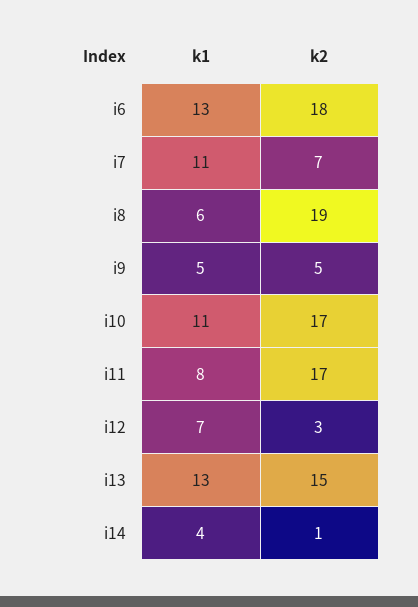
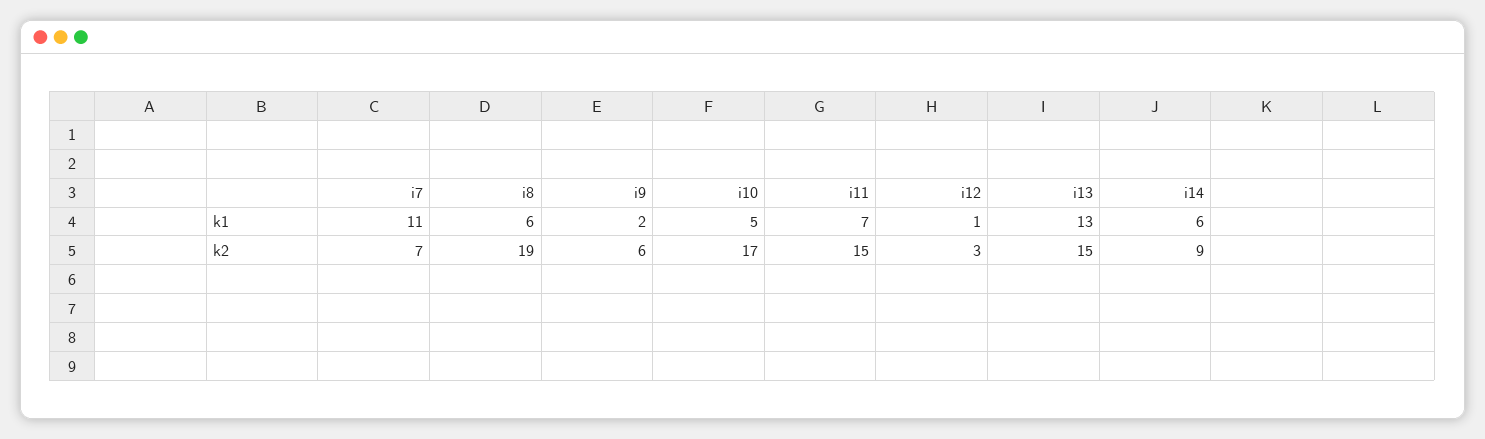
k1, i6: 13 -> none
k2, i6: 18 -> none
k1, i9: 5 -> 2
k2, i9: 5 -> 6
k1, i10: 11 -> 5
k1, i11: 8 -> 7
k2, i11: 17 -> 15
k1, i12: 7 -> 1
k1, i14: 4 -> 6
k2, i14: 1 -> 9

